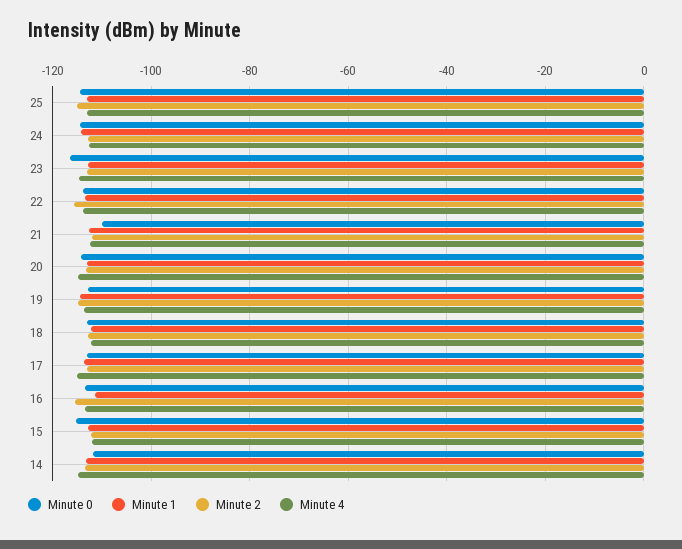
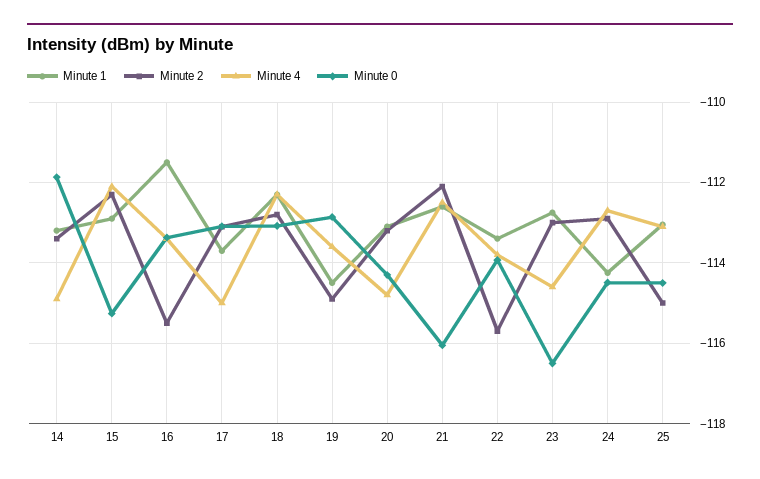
Minute 0, 21: -110 -> -116

